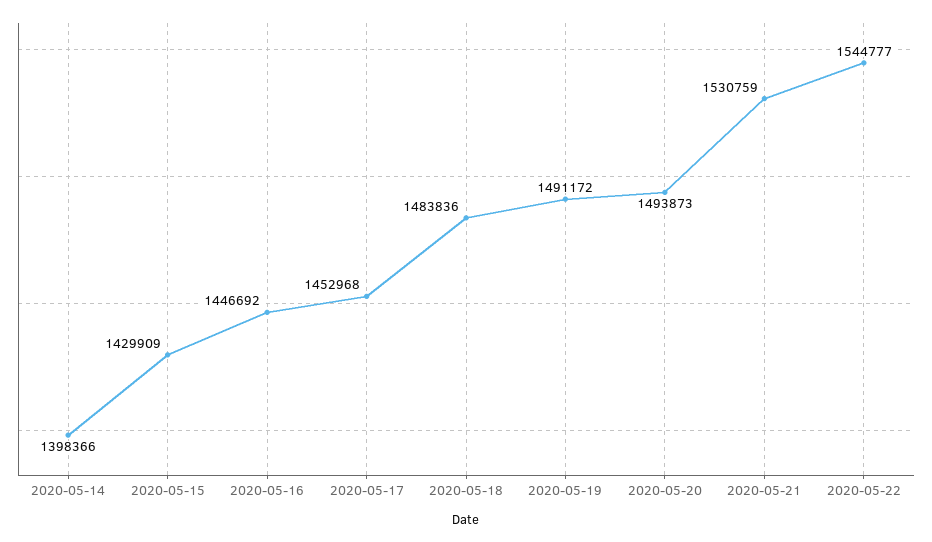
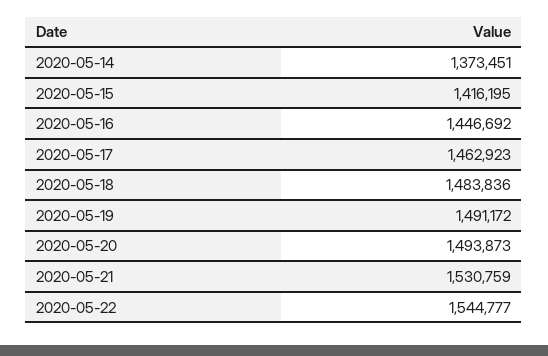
2020-05-14: 1398366 -> 1373451
2020-05-15: 1429909 -> 1416195
2020-05-17: 1452968 -> 1462923

